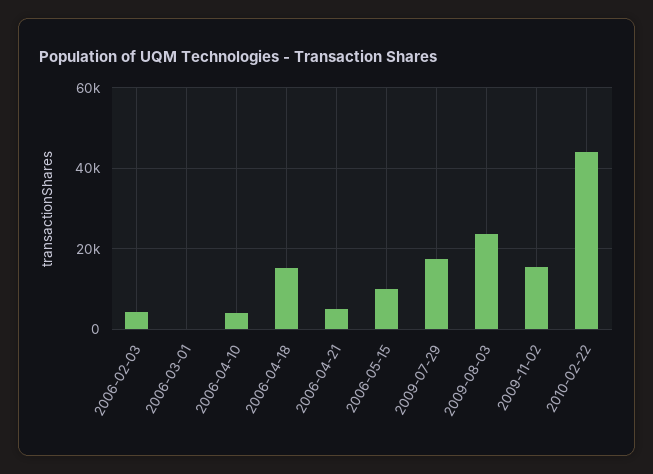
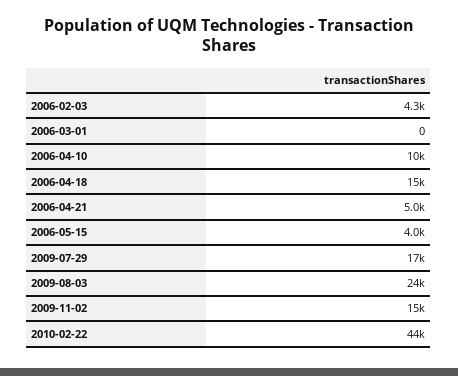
2006-04-10: 4000 -> 10000
2006-05-15: 10000 -> 4000

